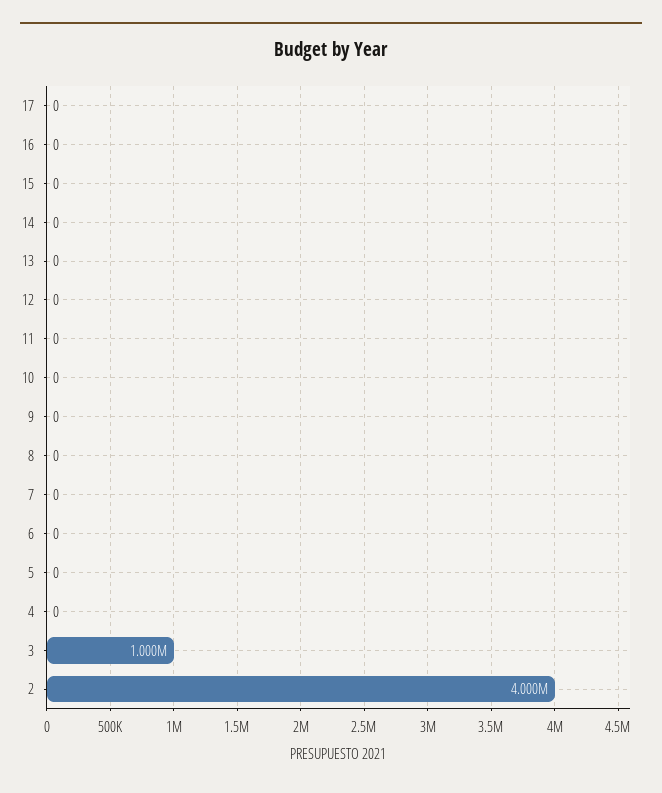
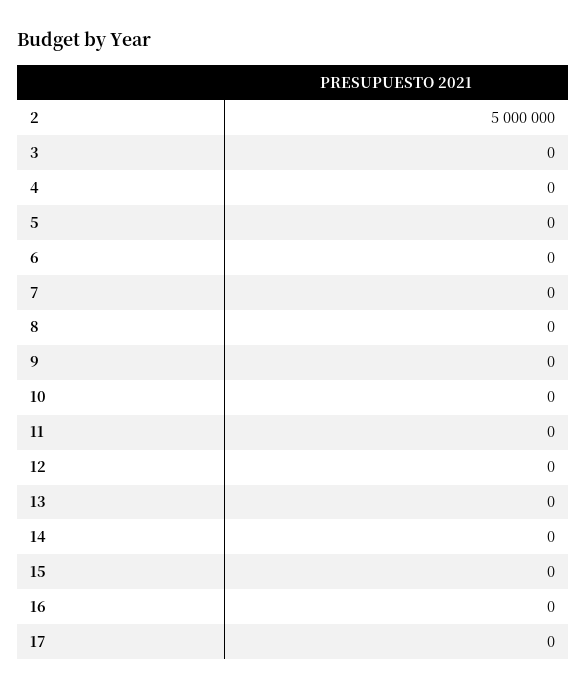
3: 1000000 -> 0
2: 4000000 -> 5000000

